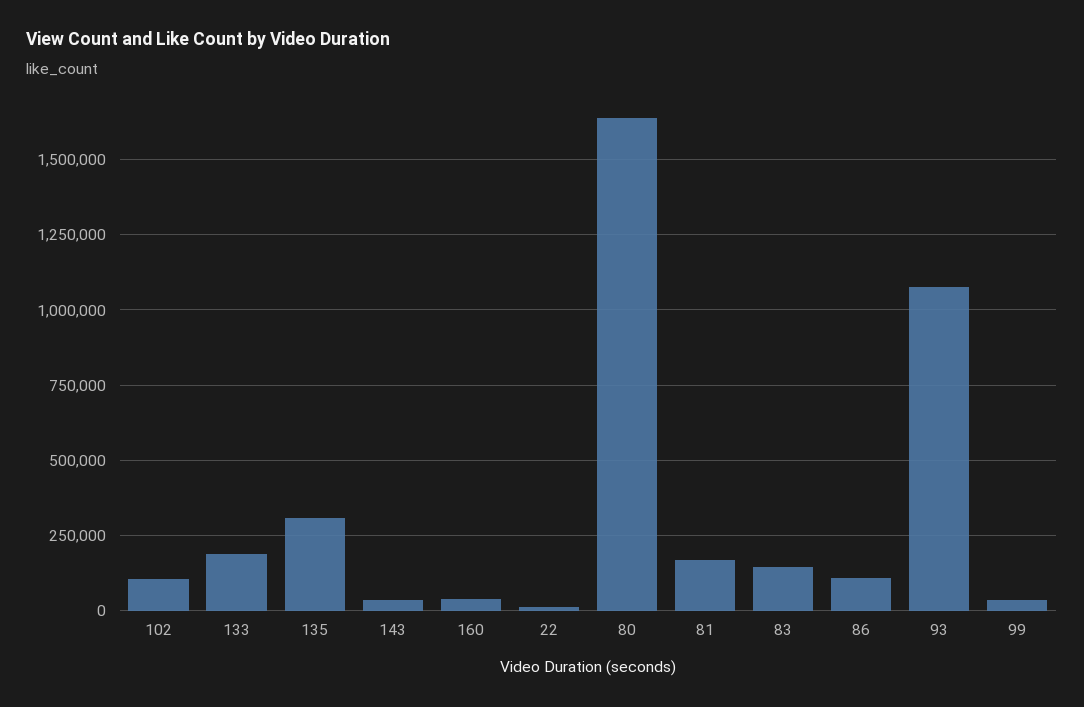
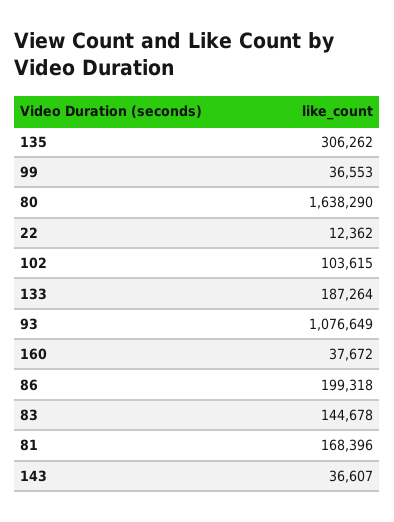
86: 100000 -> 199318

